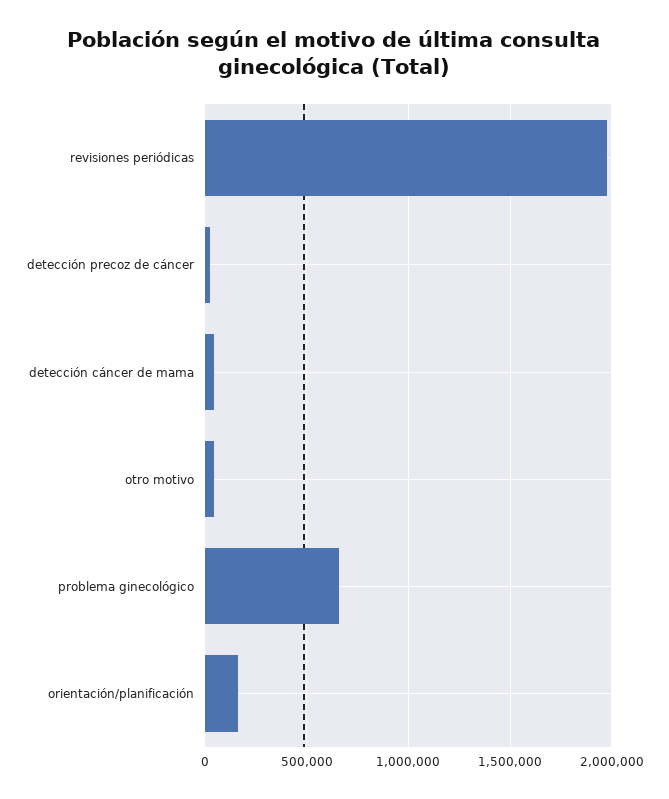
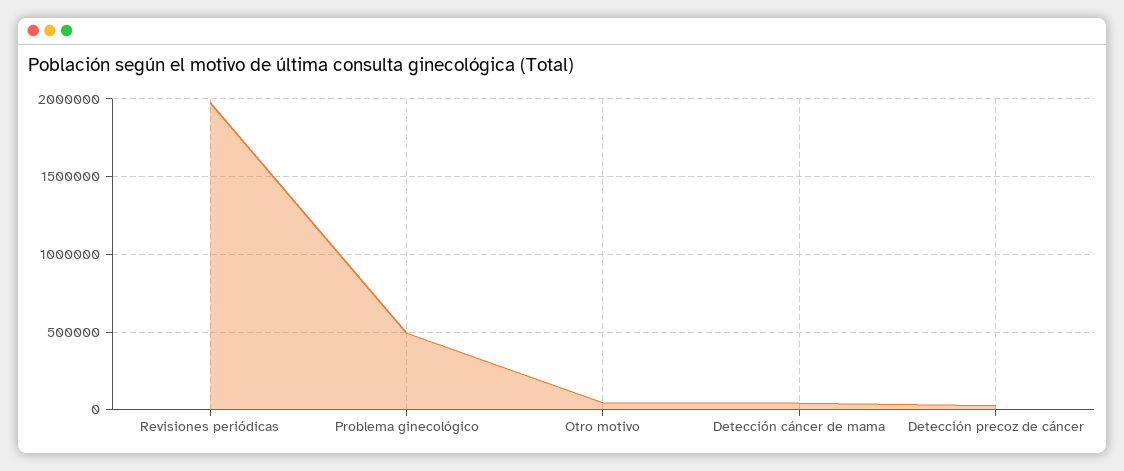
problema ginecológico: 650000 -> 500000
orientación/planificación: 150000 -> none

